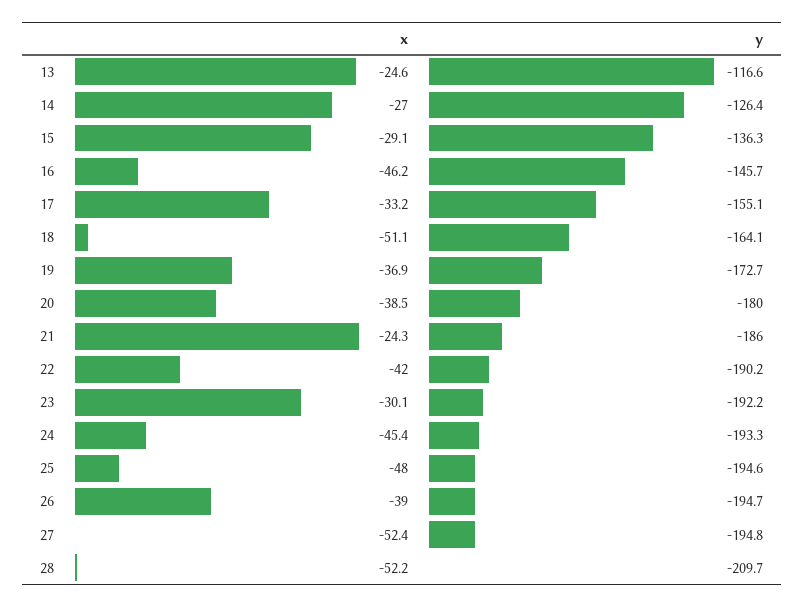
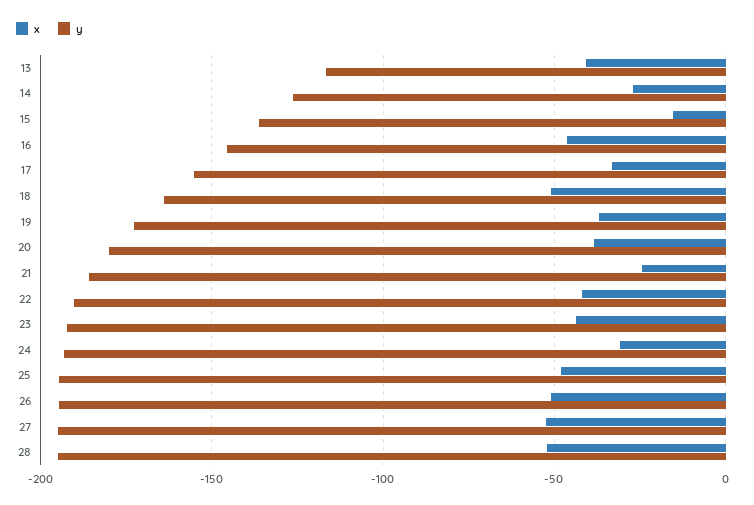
x, 13: -24.6 -> -40
x, 15: -29.1 -> -15
x, 23: -30.1 -> -45
x, 24: -45.4 -> -30
x, 26: -39 -> -50
y, 28: -209.7 -> -195

